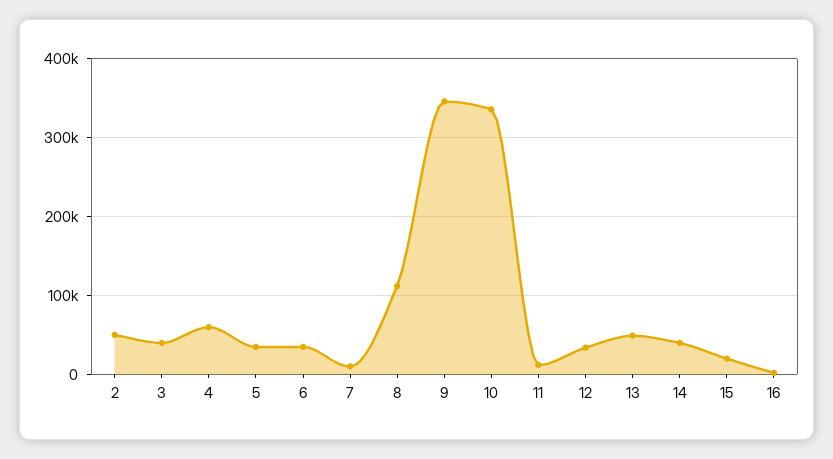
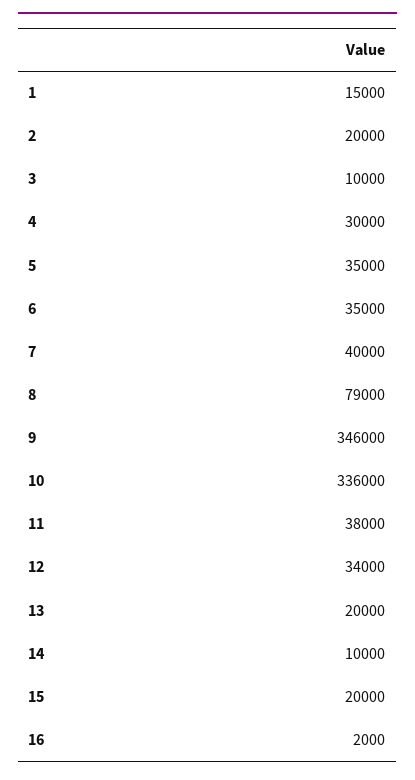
2: 50000 -> 20000
3: 40000 -> 10000
4: 60000 -> 30000
7: 10000 -> 40000
8: 110000 -> 79000
11: 10000 -> 38000
13: 50000 -> 20000
14: 40000 -> 10000
1: none -> 15000

